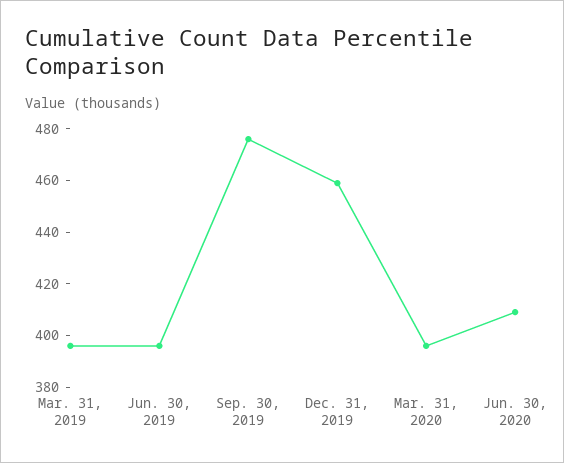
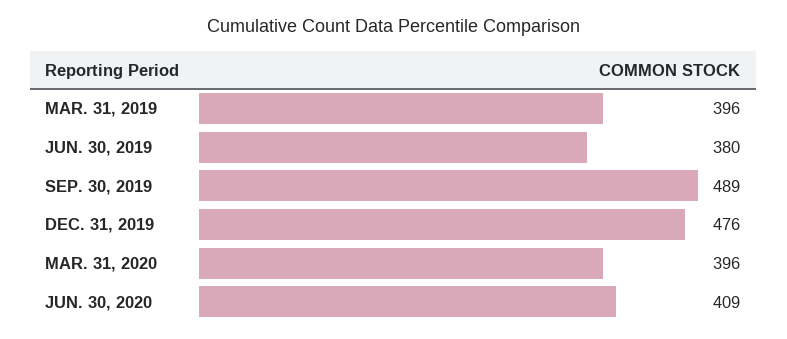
Jun. 30, 2019: 395 -> 380
Sep. 30, 2019: 475 -> 489
Dec. 31, 2019: 460 -> 476

